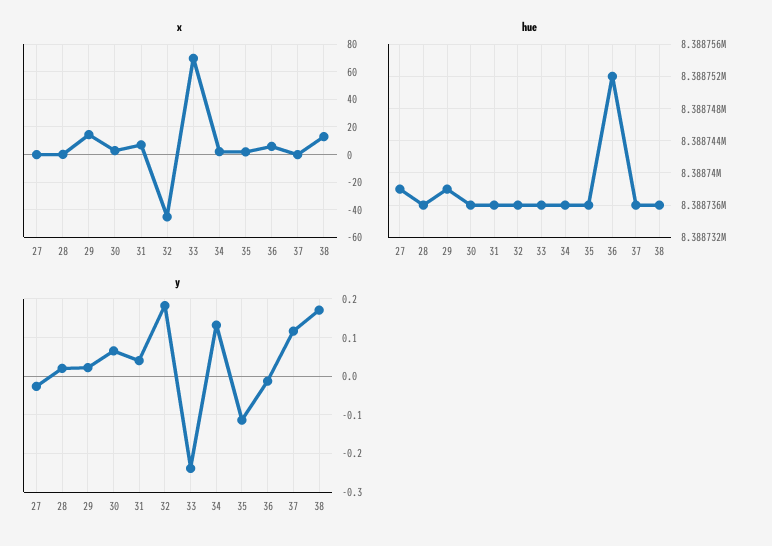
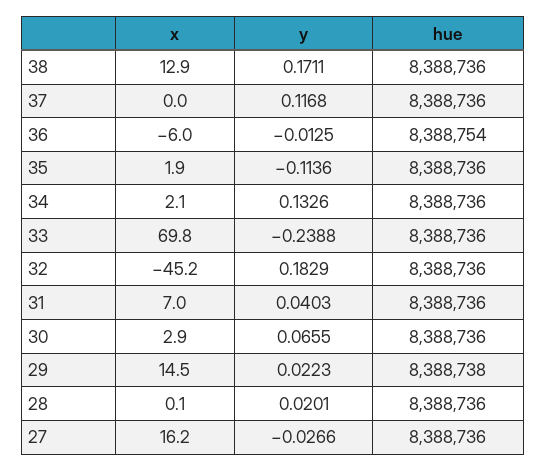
x, 27: 0 -> 16.2
x, 36: 5 -> -6
hue, 27: 8388738 -> 8388736
hue, 36: 8388752 -> 8388754

